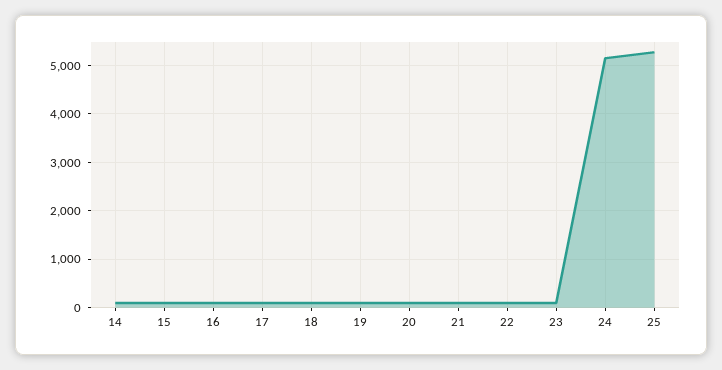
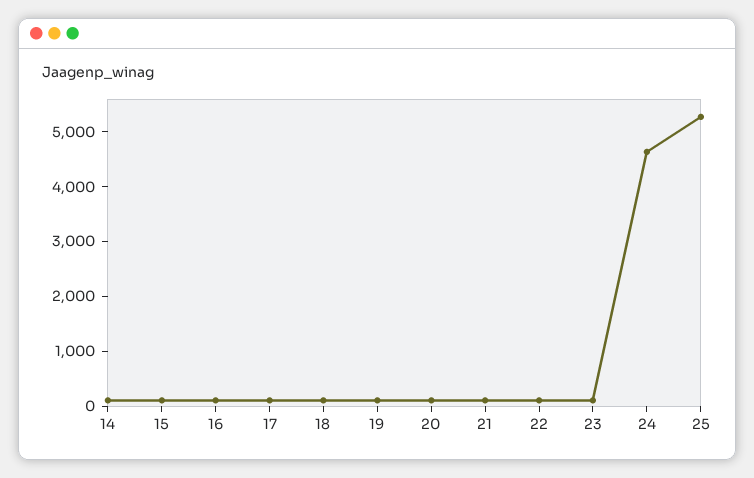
24: 5200 -> 4600

